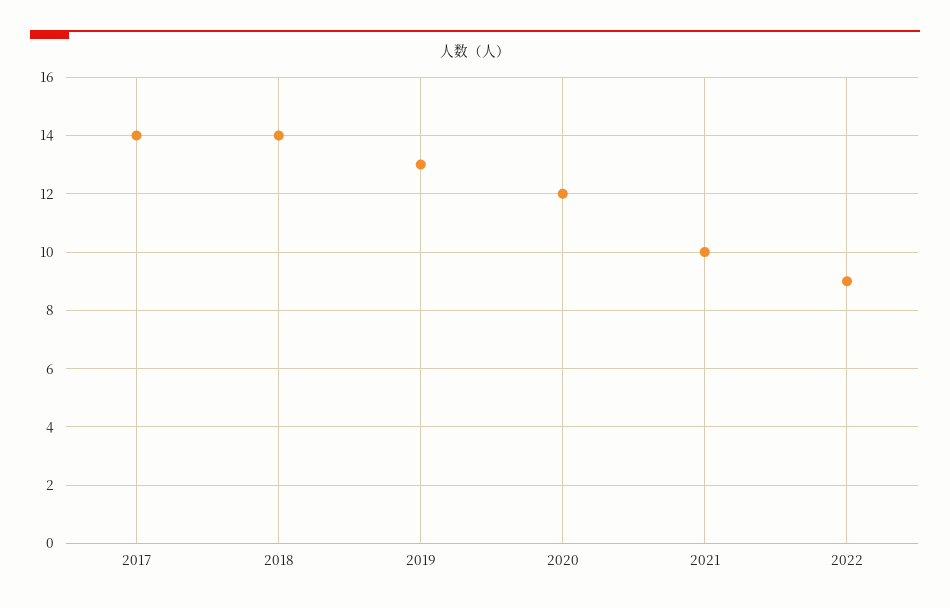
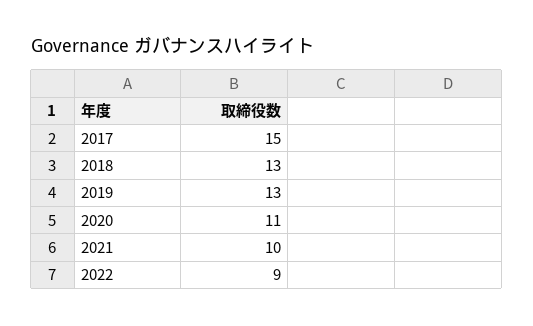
2017: 14 -> 15
2018: 14 -> 13
2020: 12 -> 11

